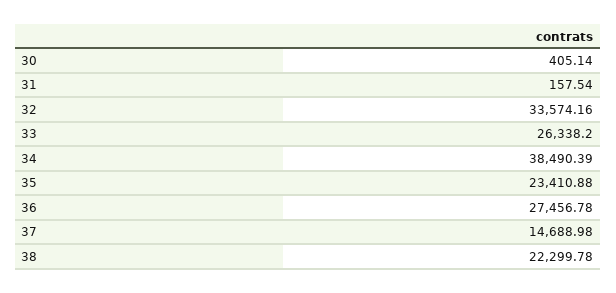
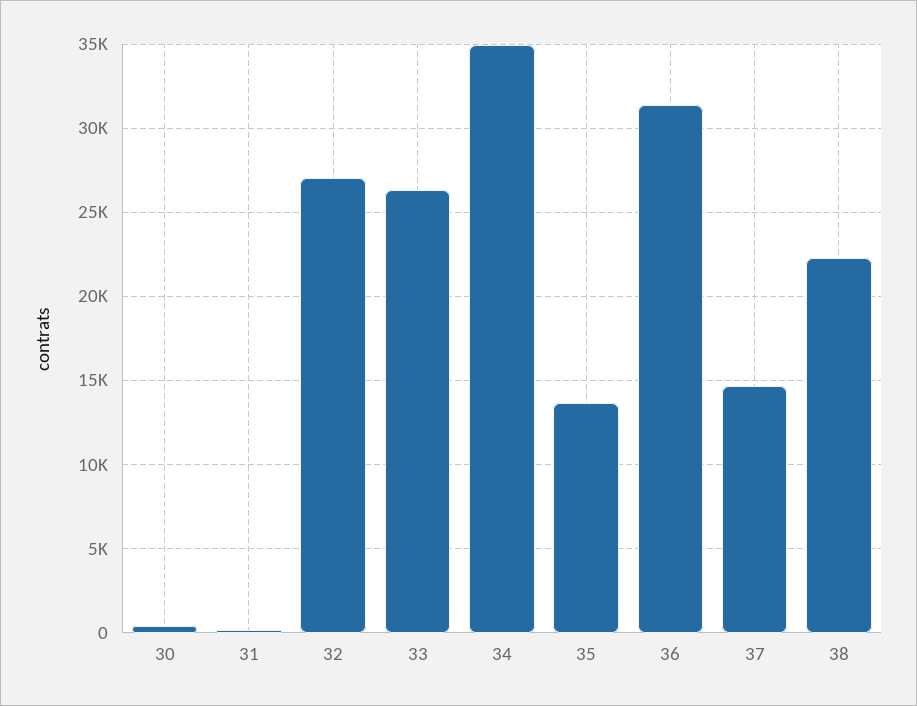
32: 33574.16 -> 27000
34: 38490.39 -> 35000
35: 23410.88 -> 13500
36: 27456.78 -> 31500

